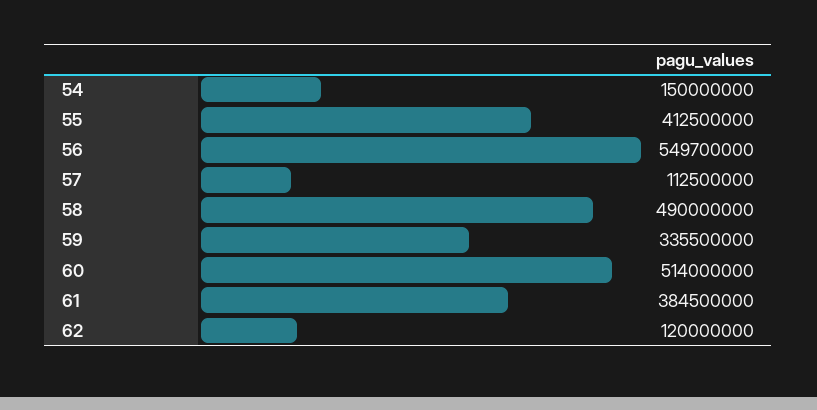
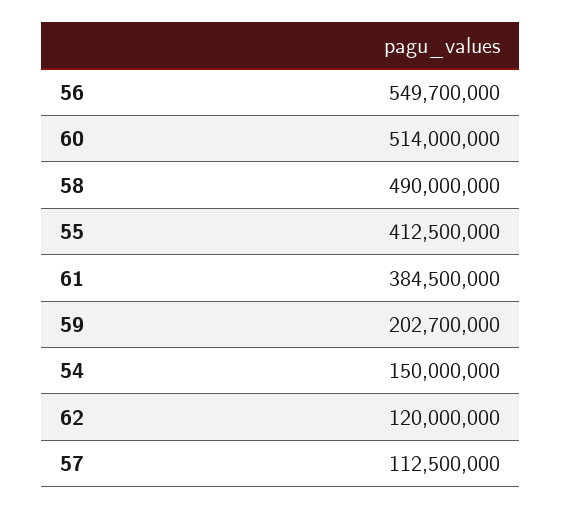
59: 335500000 -> 202700000

